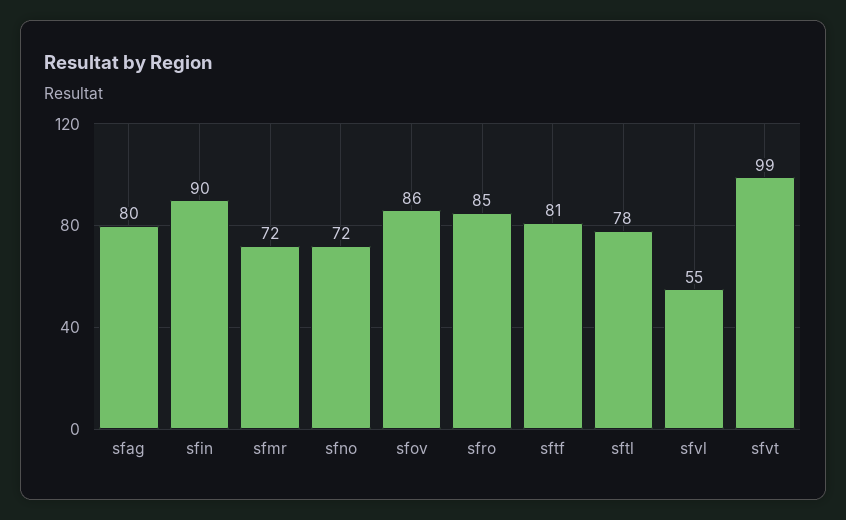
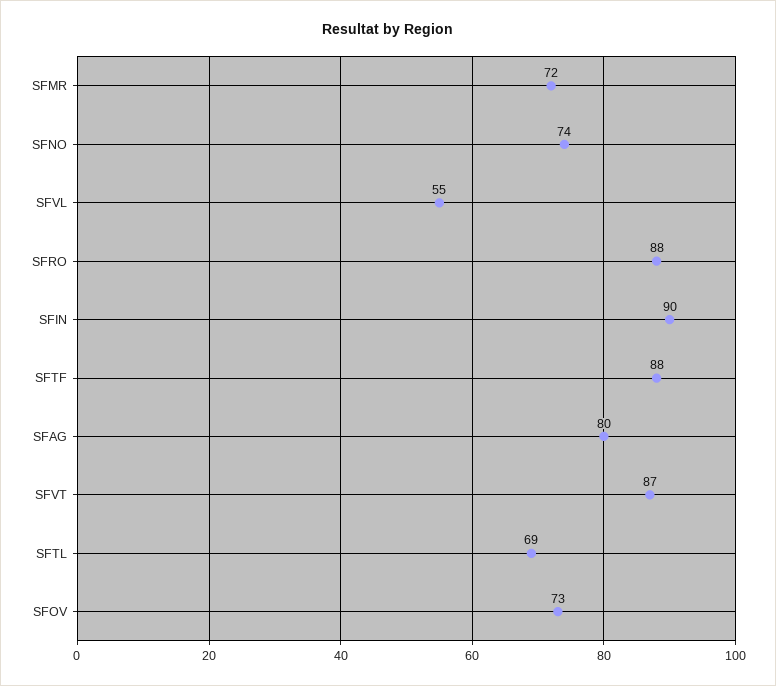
sfno: 72 -> 74
sfov: 86 -> 73
sfro: 85 -> 88
sftf: 81 -> 88
sftl: 78 -> 69
sfvt: 99 -> 87

